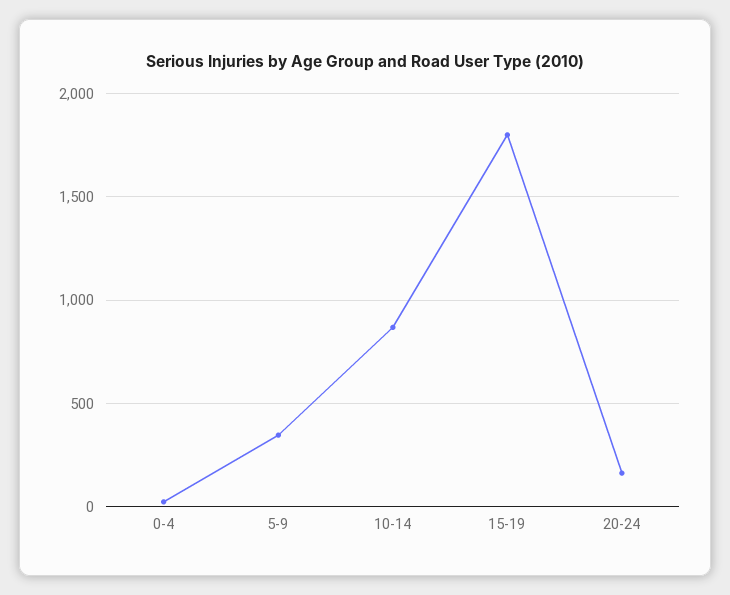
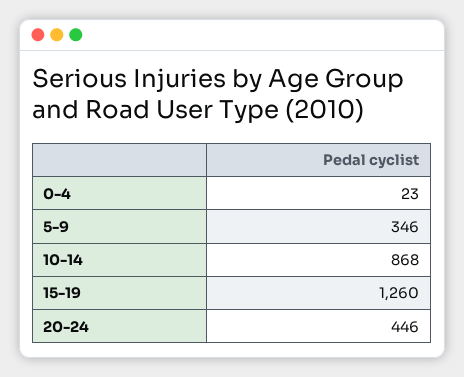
15-19: 1800 -> 1260
20-24: 150 -> 446

